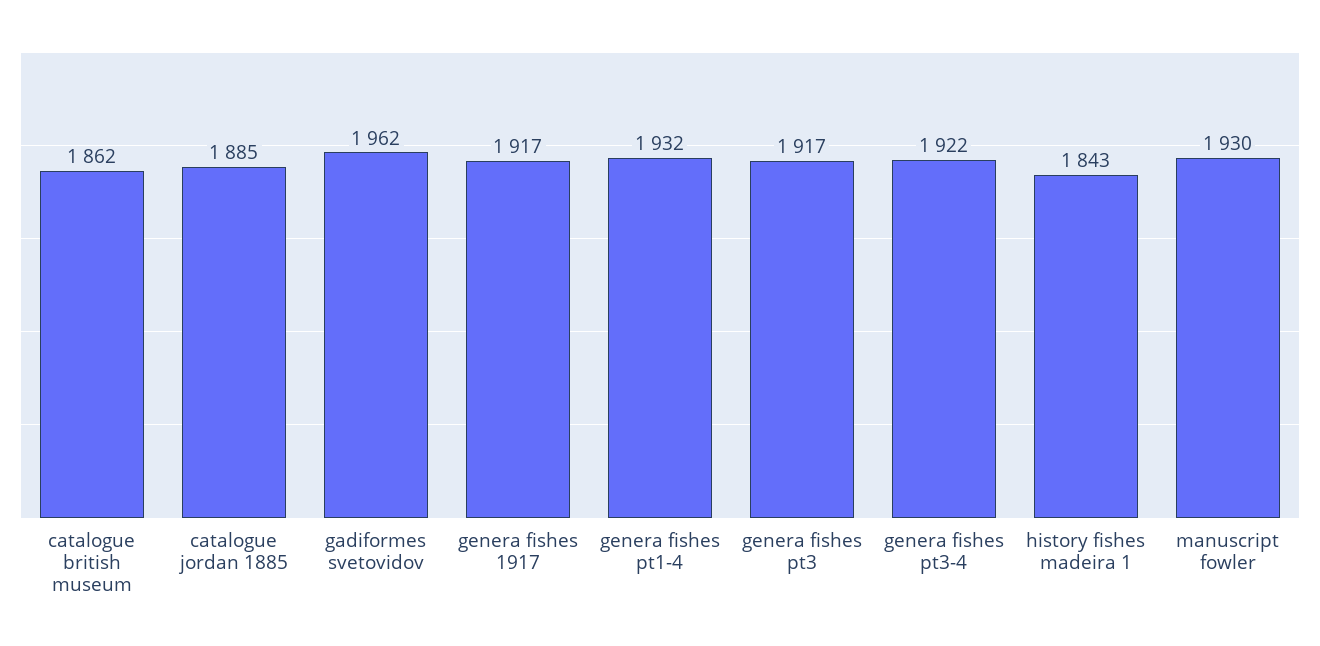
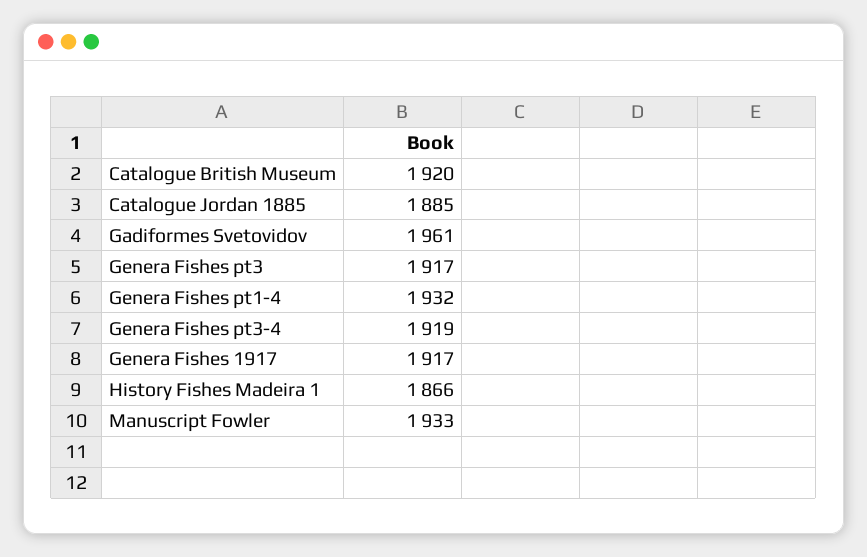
catalogue british museum: 1862 -> 1920
gadiformes svetovidov: 1962 -> 1961
genera fishes pt3-4: 1922 -> 1919
history fishes madeira 1: 1843 -> 1866
manuscript fowler: 1930 -> 1933

